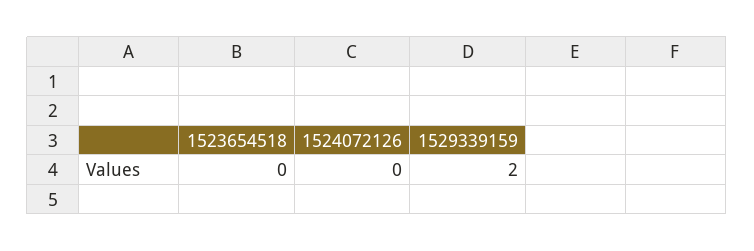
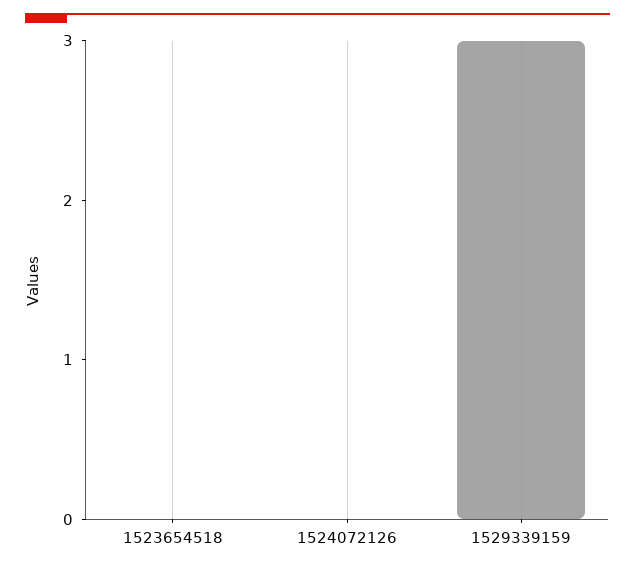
1529339159: 2 -> 3

